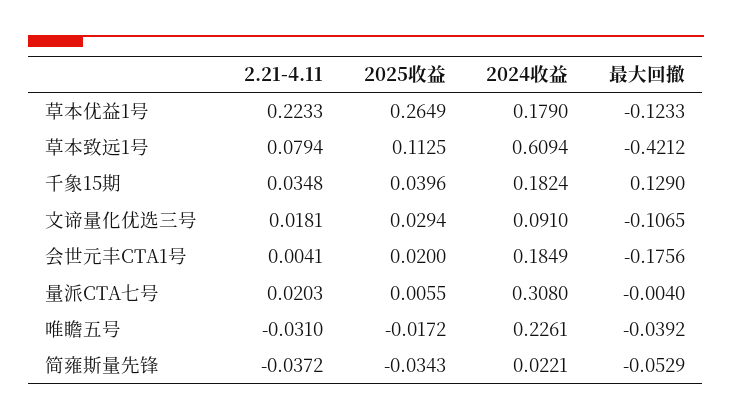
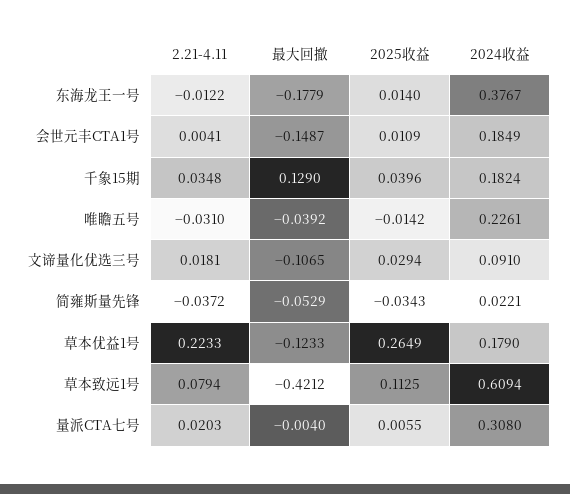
2025收益, 会世元丰CTA1号: 0.02 -> 0.0109
最大回撤, 会世元丰CTA1号: -0.1756 -> -0.1487
2025收益, 唯瞻五号: -0.0172 -> -0.0142
2.21-4.11, 东海龙王一号: none -> -0.0122
最大回撤, 东海龙王一号: none -> -0.1779
2025收益, 东海龙王一号: none -> 0.014
2024收益, 东海龙王一号: none -> 0.3767

